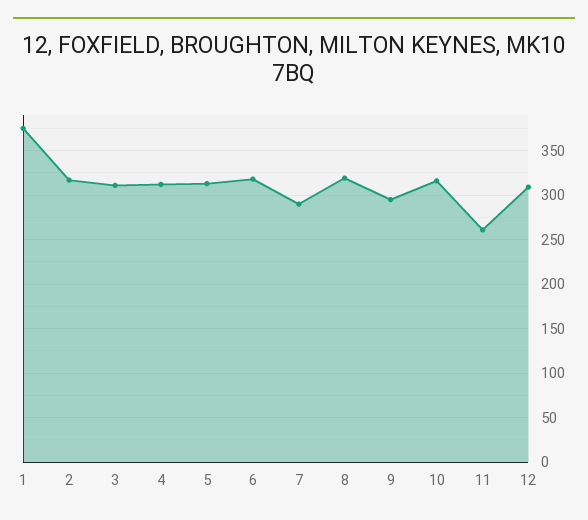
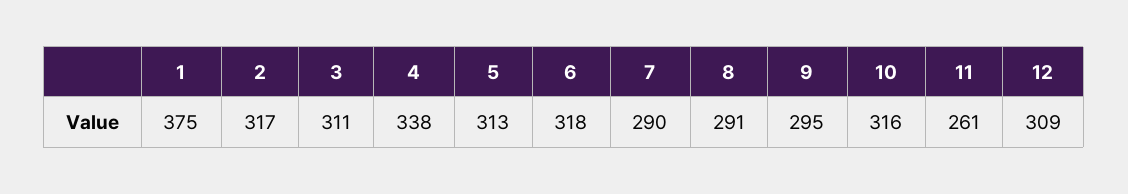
4: 310 -> 338
8: 320 -> 291

